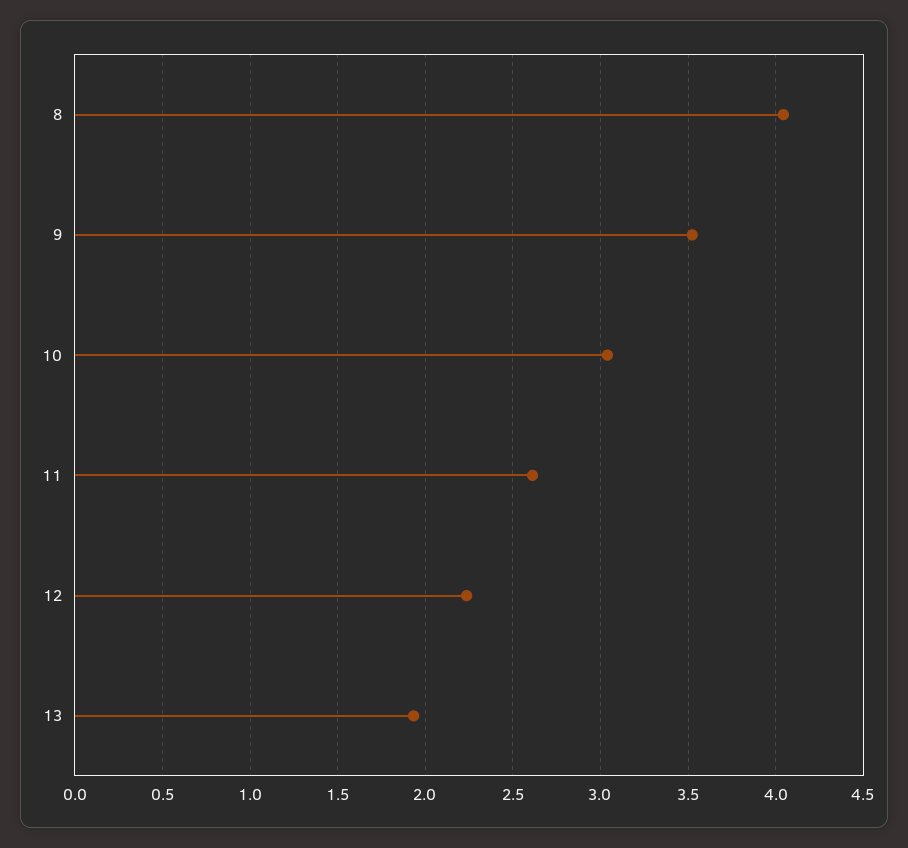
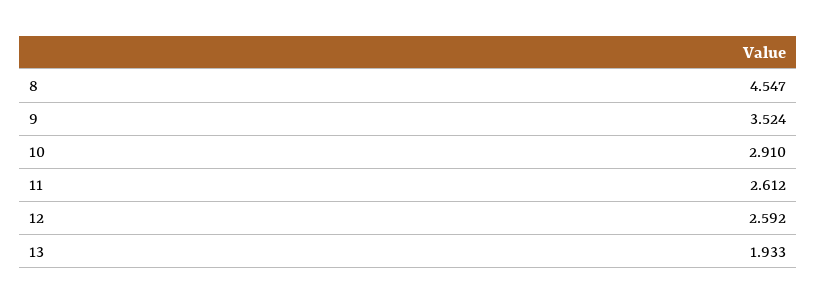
8: 4.05 -> 4.547
10: 3.05 -> 2.91
12: 2.25 -> 2.592

